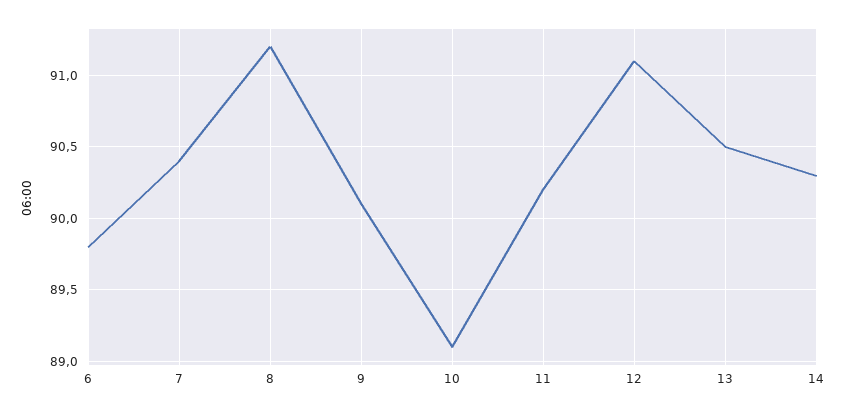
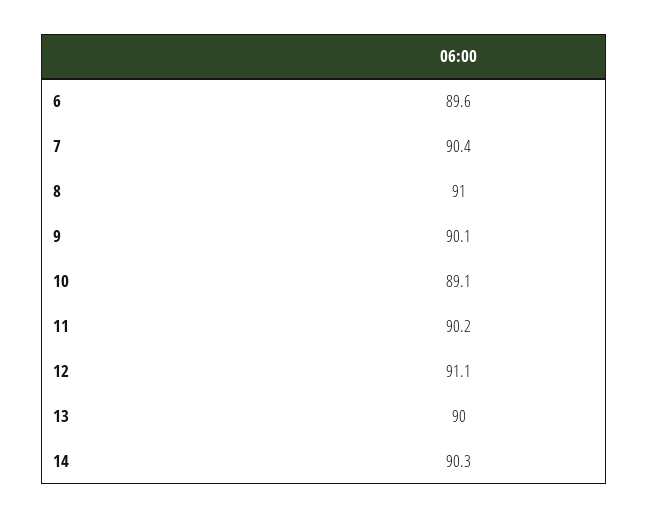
6: 89.8 -> 89.6
8: 91.2 -> 91
13: 90.5 -> 90

